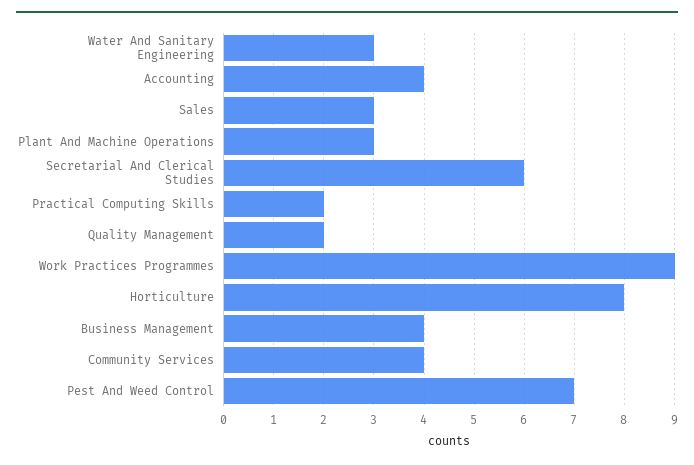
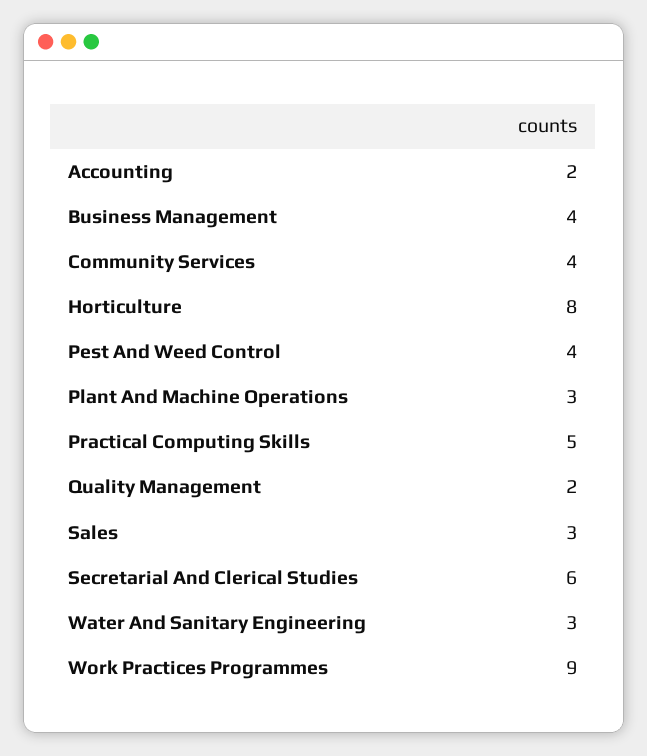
Accounting: 4 -> 2
Practical Computing Skills: 2 -> 5
Pest And Weed Control: 7 -> 4

